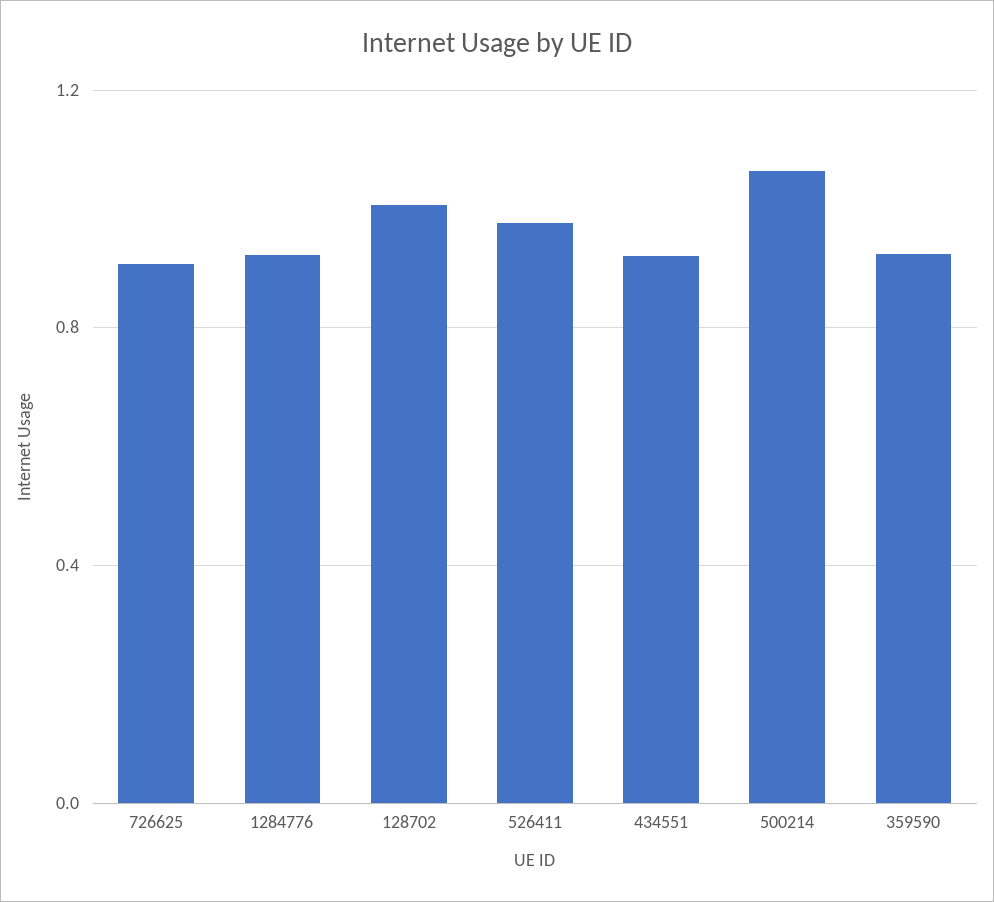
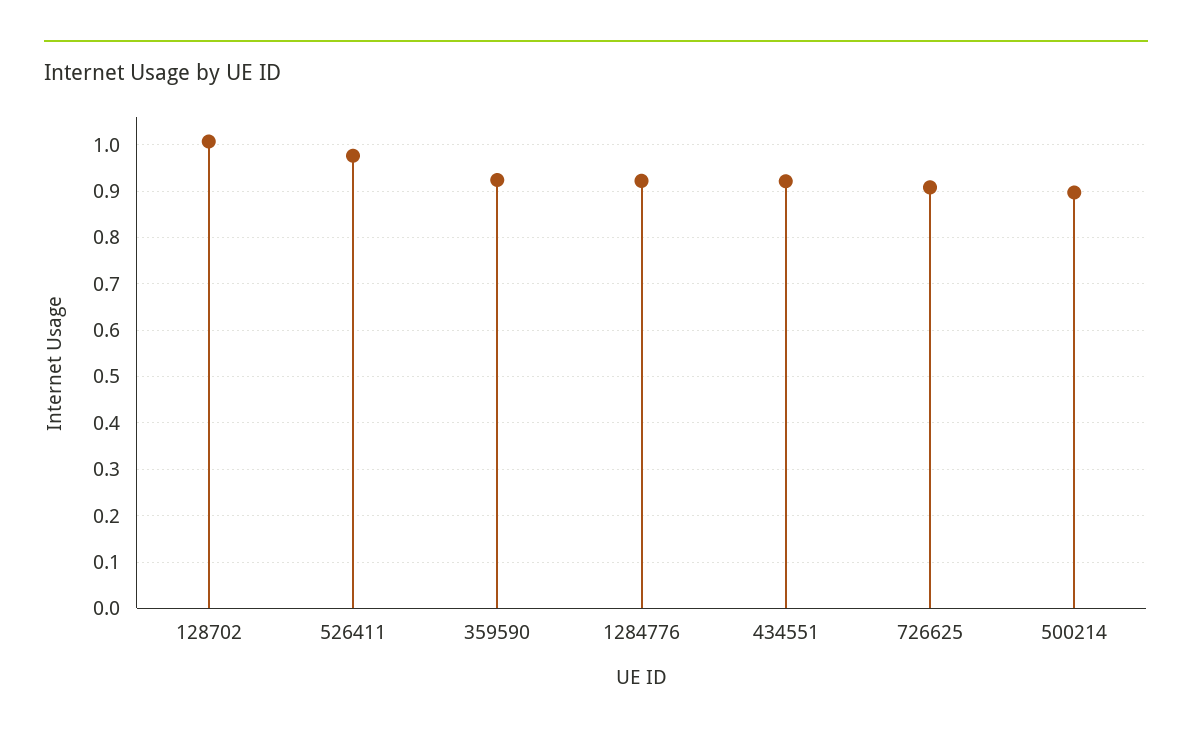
500214: 1.05 -> 0.9

